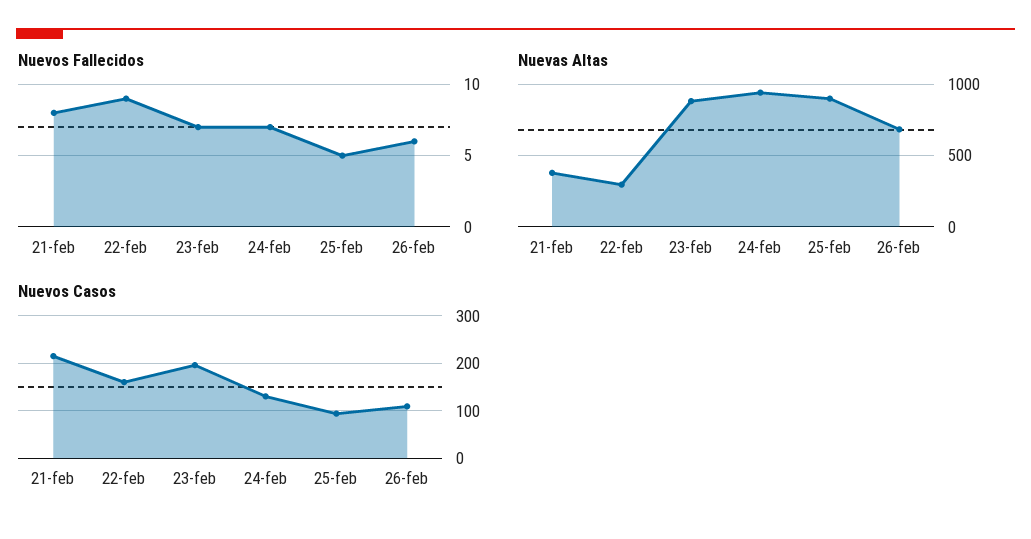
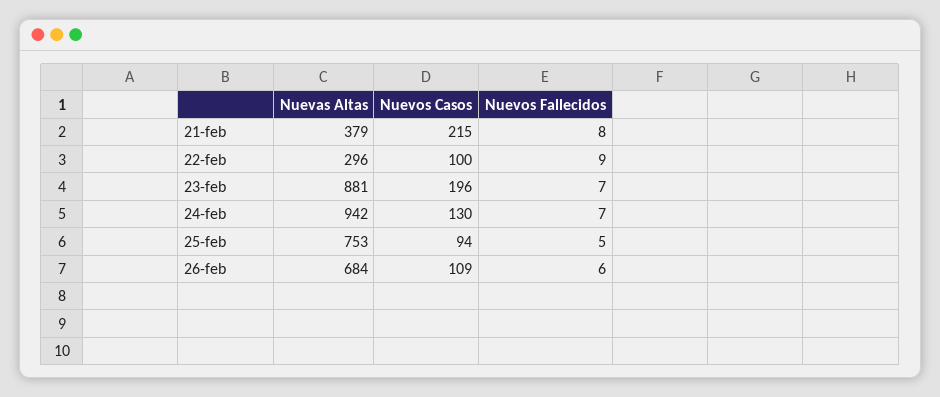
Nuevas Altas, 25-feb: 900 -> 753
Nuevos Casos, 22-feb: 160 -> 100

